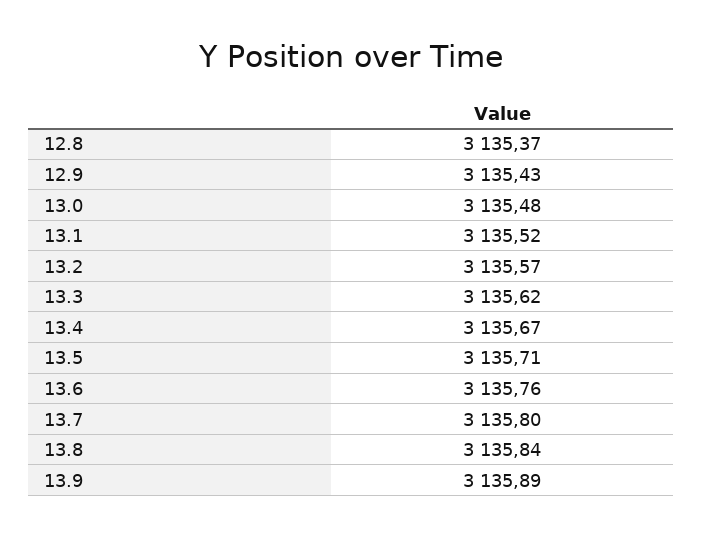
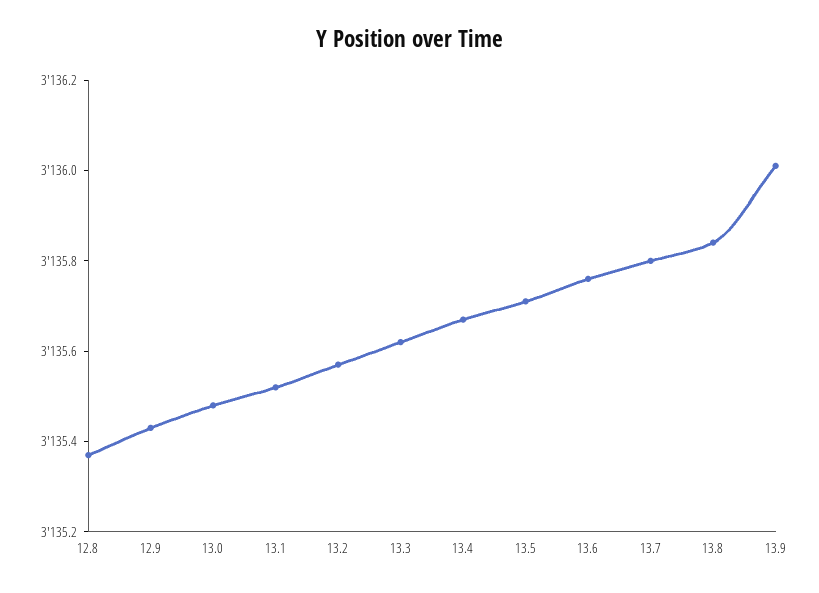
13.9: 3135.89 -> 3136

